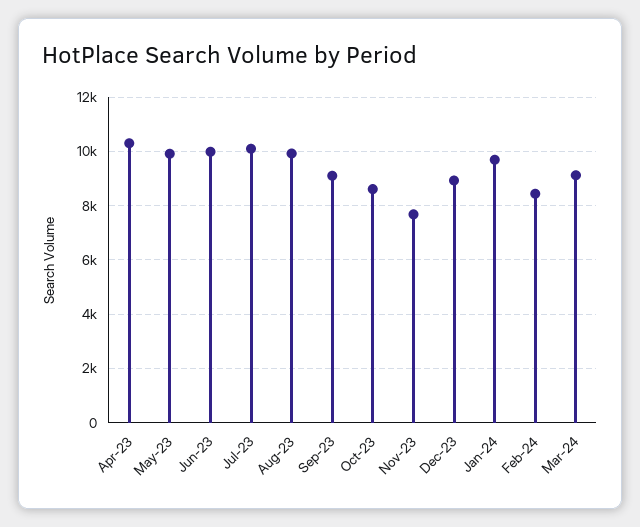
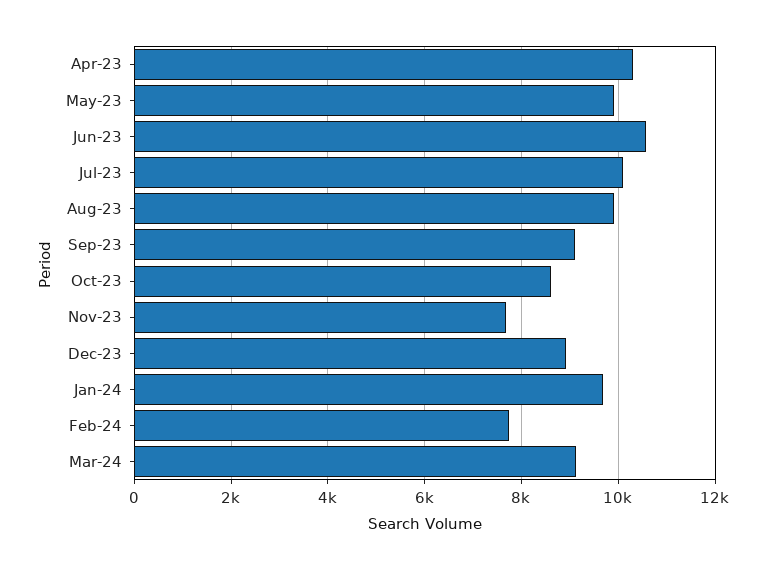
Jun-23: 10000 -> 10600
Feb-24: 8500 -> 7800

